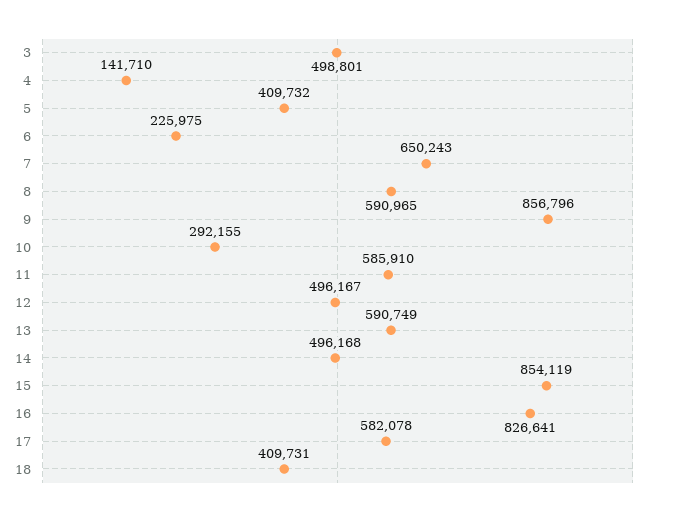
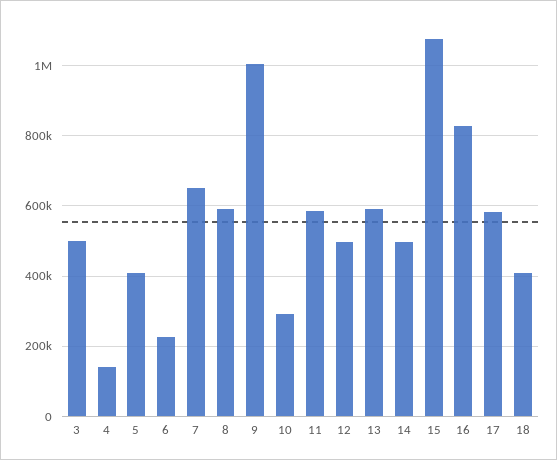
9: 856796 -> 1000000
15: 854119 -> 1080000

